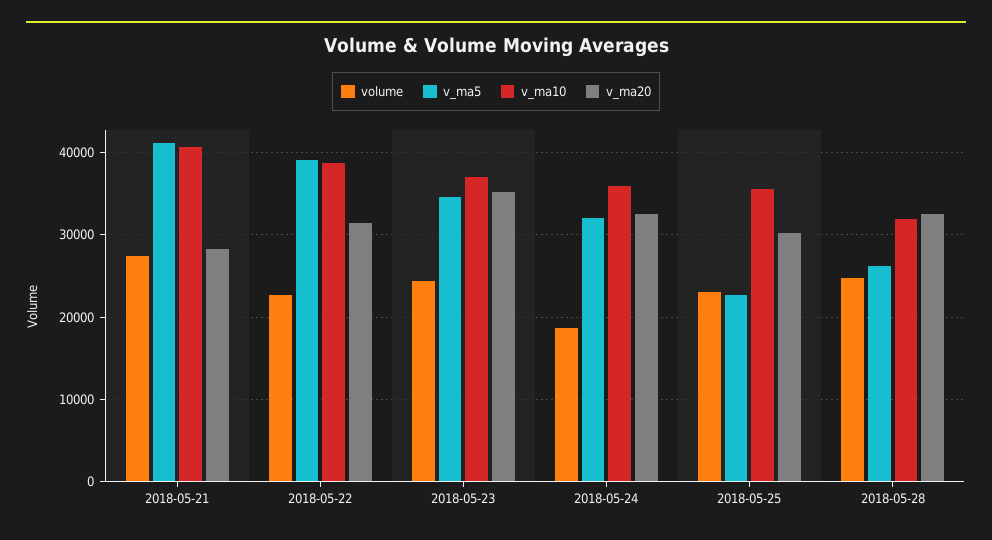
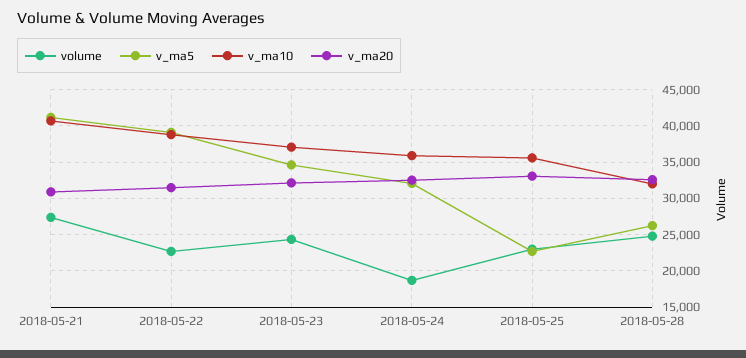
v_ma20, 2018-05-21: 28000 -> 31000
v_ma20, 2018-05-23: 35000 -> 32000
v_ma20, 2018-05-25: 30000 -> 33000

